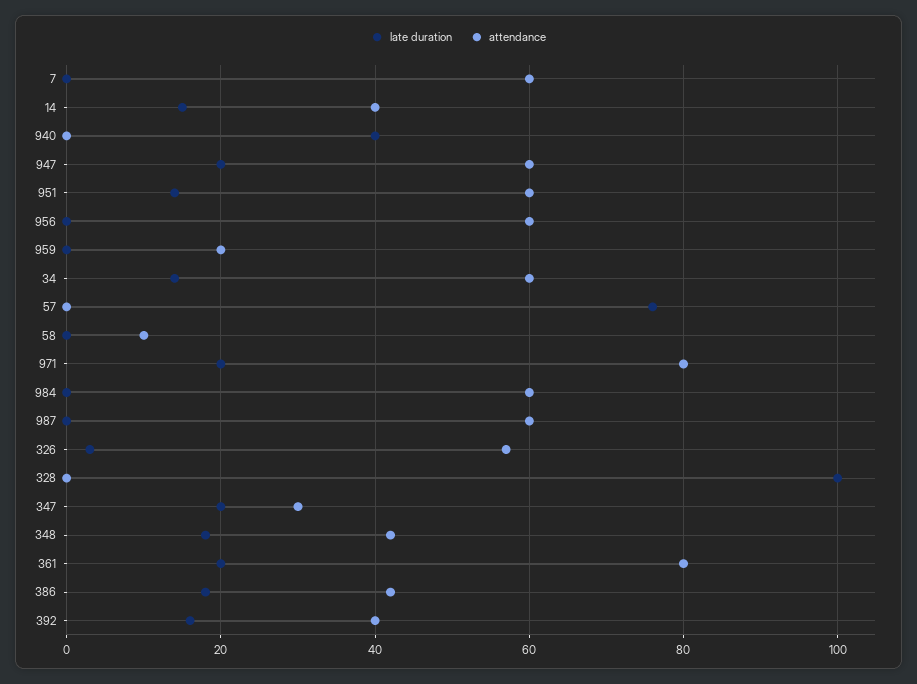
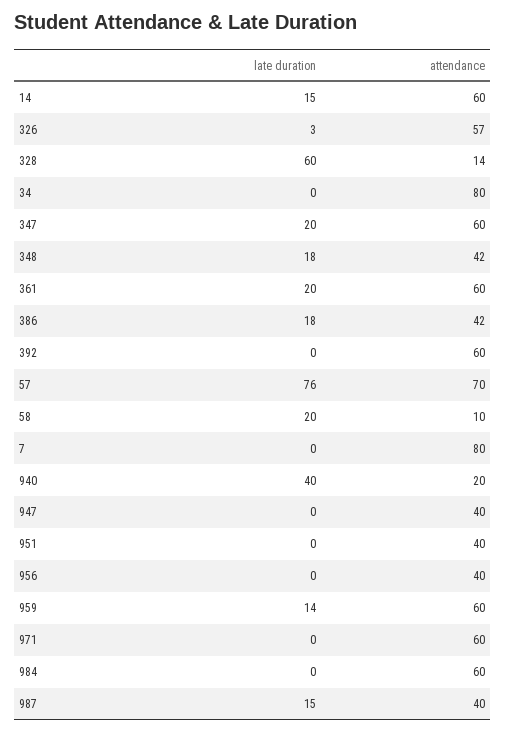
attendance, 7: 60 -> 80
attendance, 14: 40 -> 60
attendance, 940: 0 -> 20
late duration, 947: 20 -> 0
attendance, 947: 60 -> 40
late duration, 951: 15 -> 0
attendance, 951: 60 -> 40
attendance, 956: 60 -> 40
late duration, 959: 0 -> 14
attendance, 959: 20 -> 60
late duration, 34: 15 -> 0
attendance, 34: 60 -> 80
attendance, 57: 0 -> 70
late duration, 58: 0 -> 20
late duration, 971: 20 -> 0
attendance, 971: 80 -> 60
late duration, 987: 0 -> 15
attendance, 987: 60 -> 40
late duration, 328: 100 -> 60
attendance, 328: 0 -> 14
attendance, 347: 30 -> 60
attendance, 361: 80 -> 60
late duration, 392: 15 -> 0
attendance, 392: 40 -> 60

